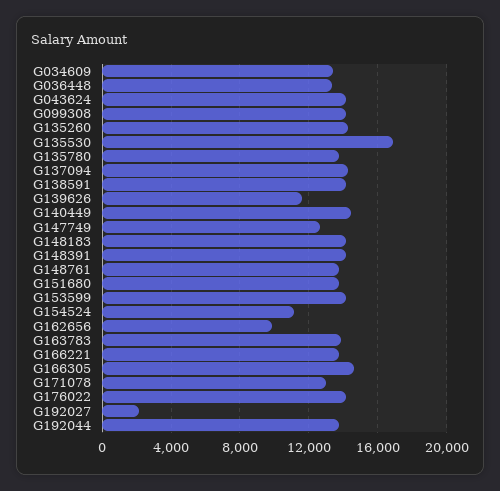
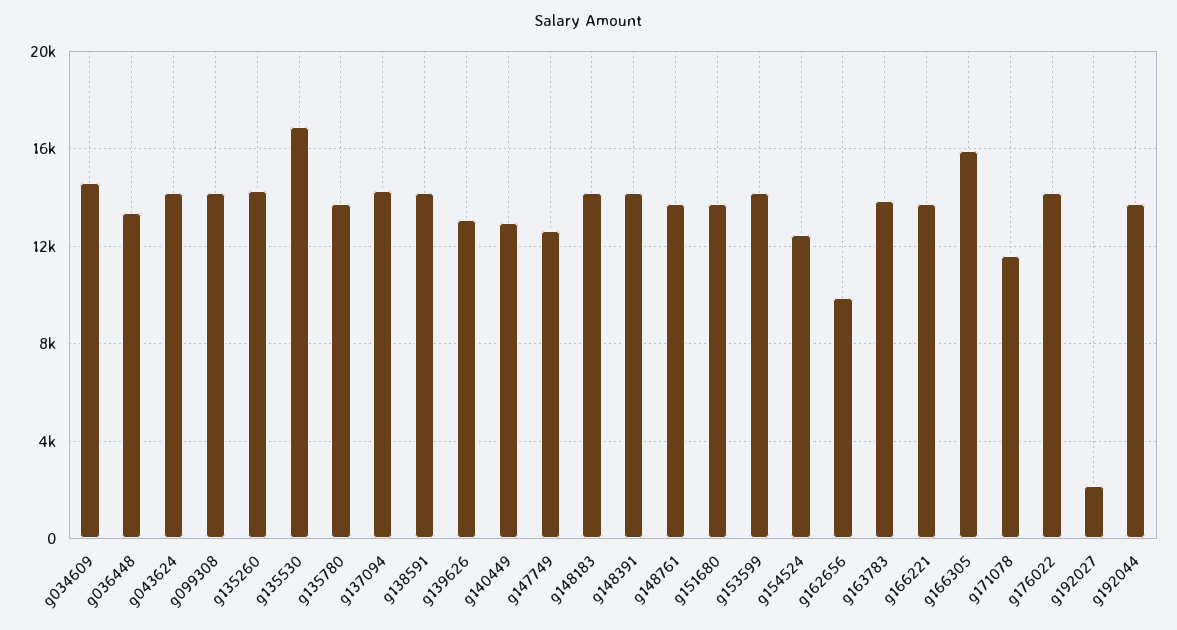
G034609: 13500 -> 14500
G139626: 11500 -> 13000
G140449: 14500 -> 13000
G154524: 11000 -> 12500
G166305: 14500 -> 16000
G171078: 13000 -> 11500

